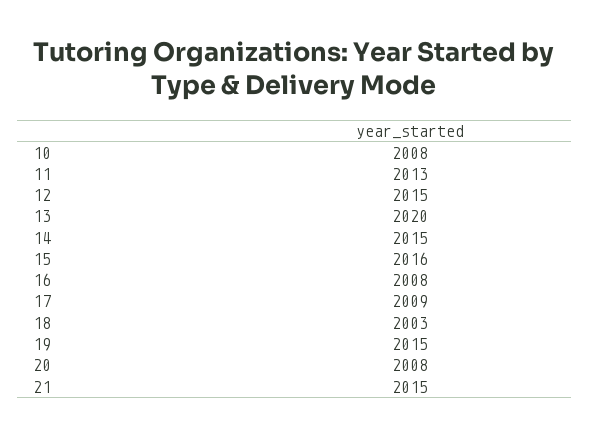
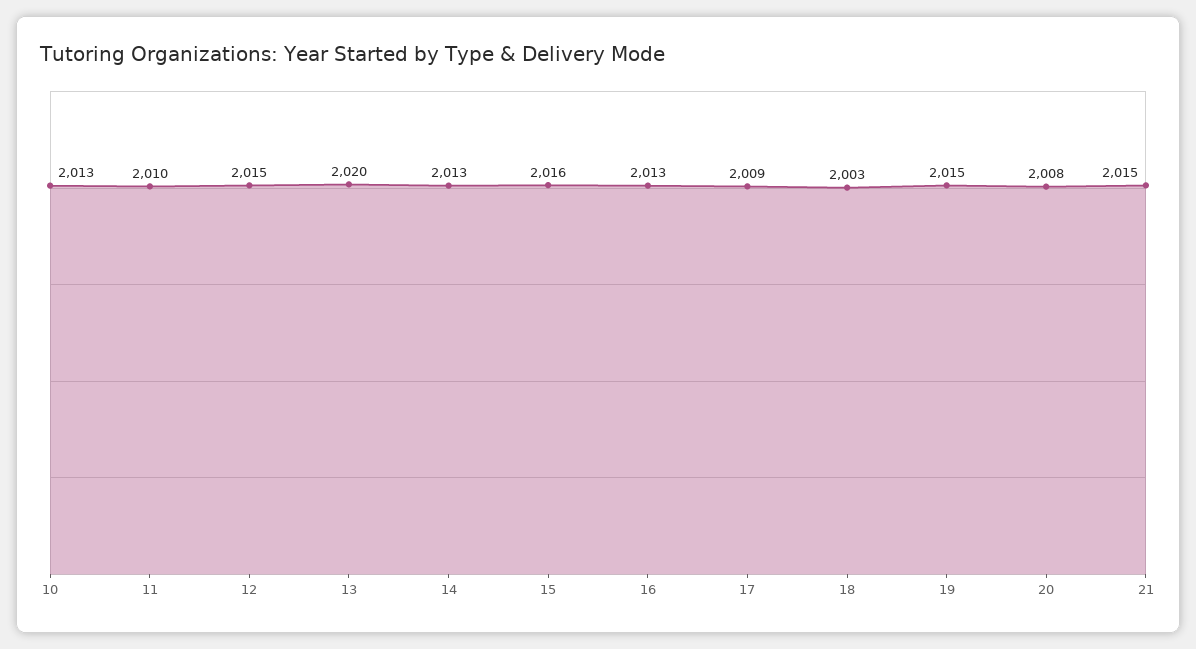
10: 2008 -> 2013
11: 2013 -> 2010
14: 2015 -> 2013
16: 2008 -> 2013

